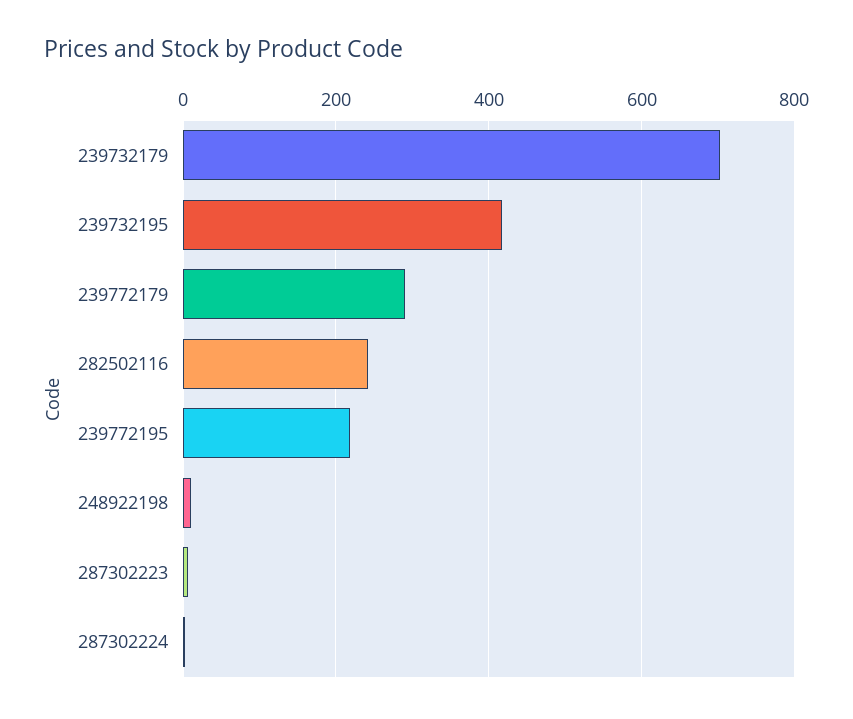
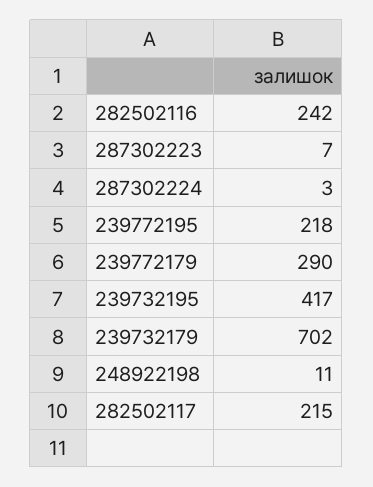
282502117: none -> 215

